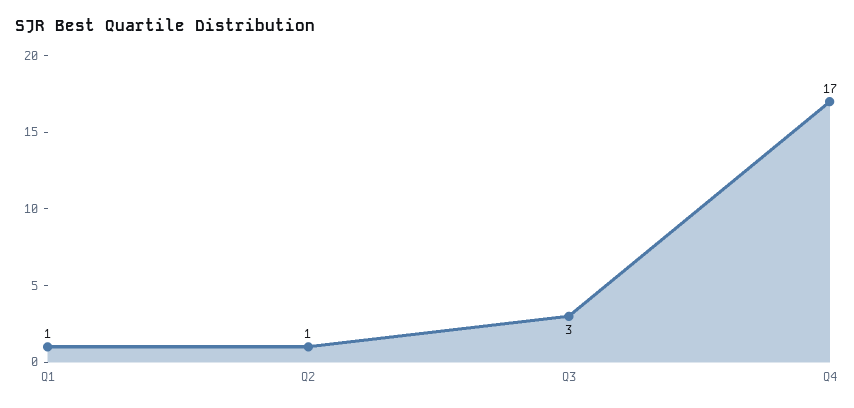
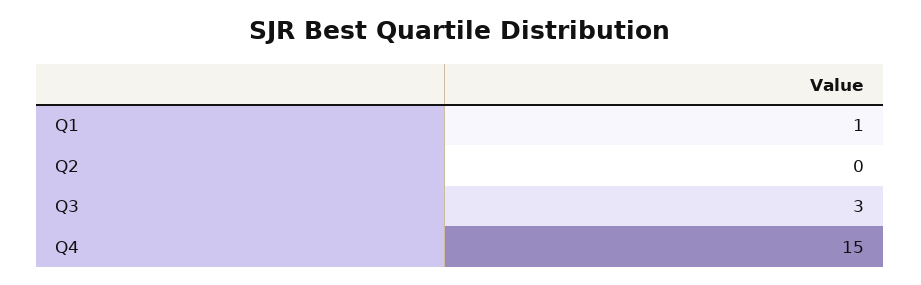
Q2: 1 -> 0
Q4: 17 -> 15

